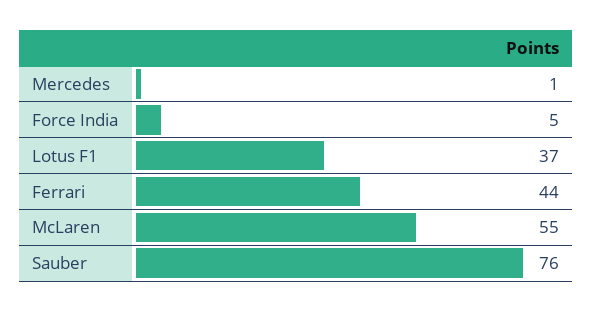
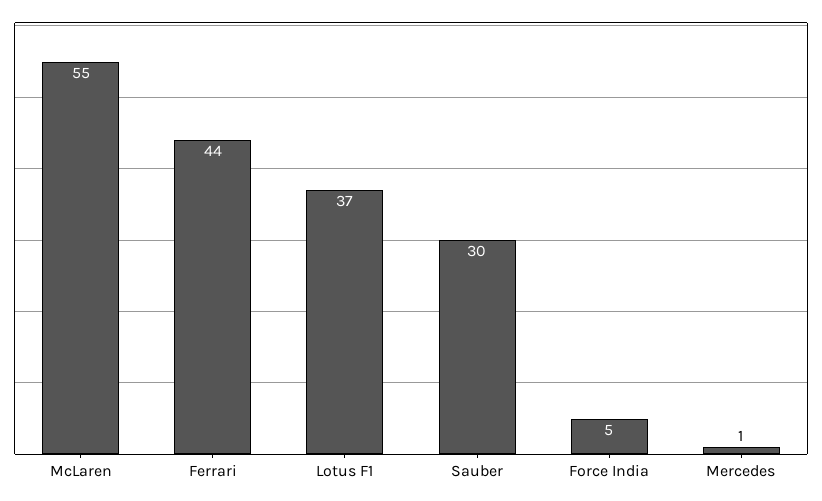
Sauber: 76 -> 30

